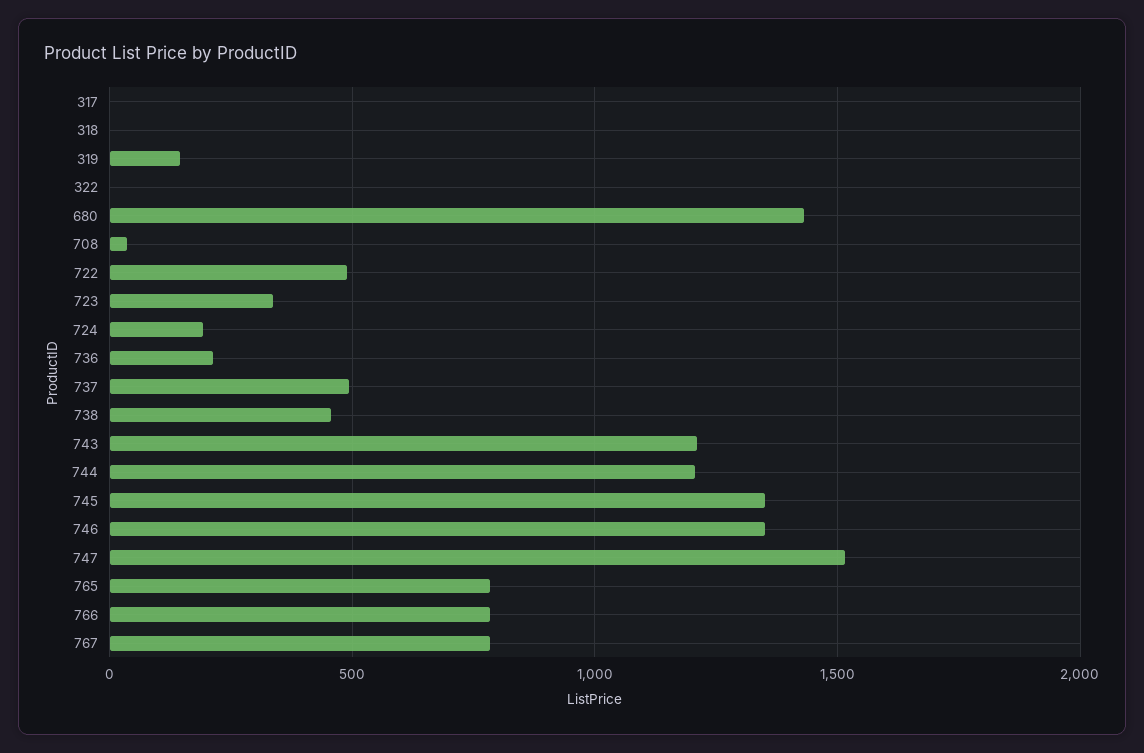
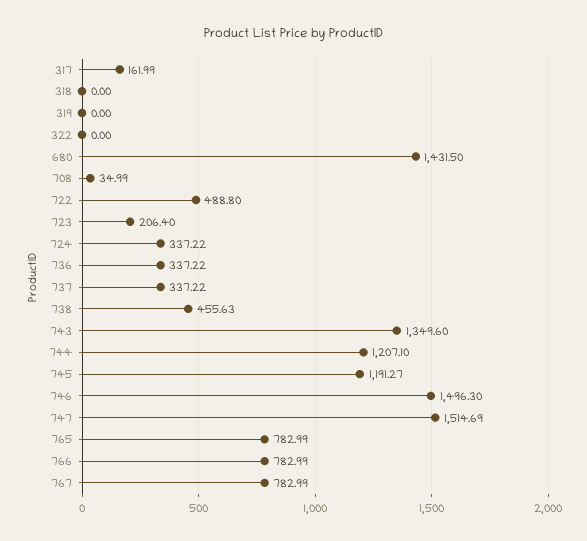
317: 0 -> 161.99
319: 150 -> 0
723: 350 -> 206.4
724: 200 -> 337.22
736: 200 -> 337.22
737: 500 -> 337.22
743: 1200 -> 1349.6
745: 1350 -> 1191.27
746: 1350 -> 1496.3

